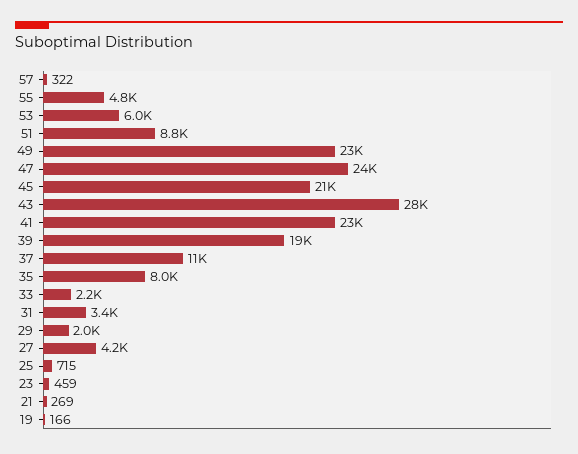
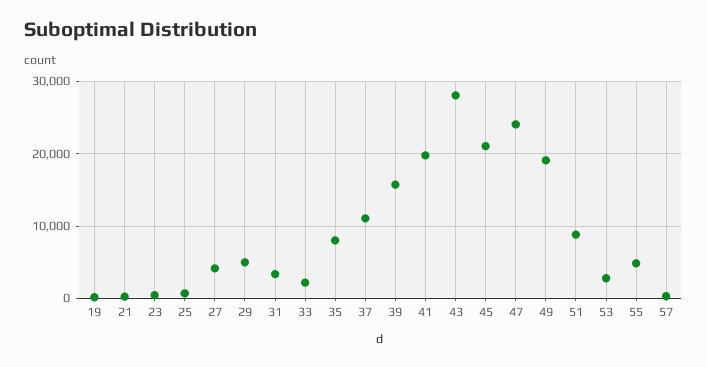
53: 6000 -> 3000
49: 23000 -> 19000
41: 23000 -> 20000
39: 19000 -> 16000
29: 2000 -> 5000

